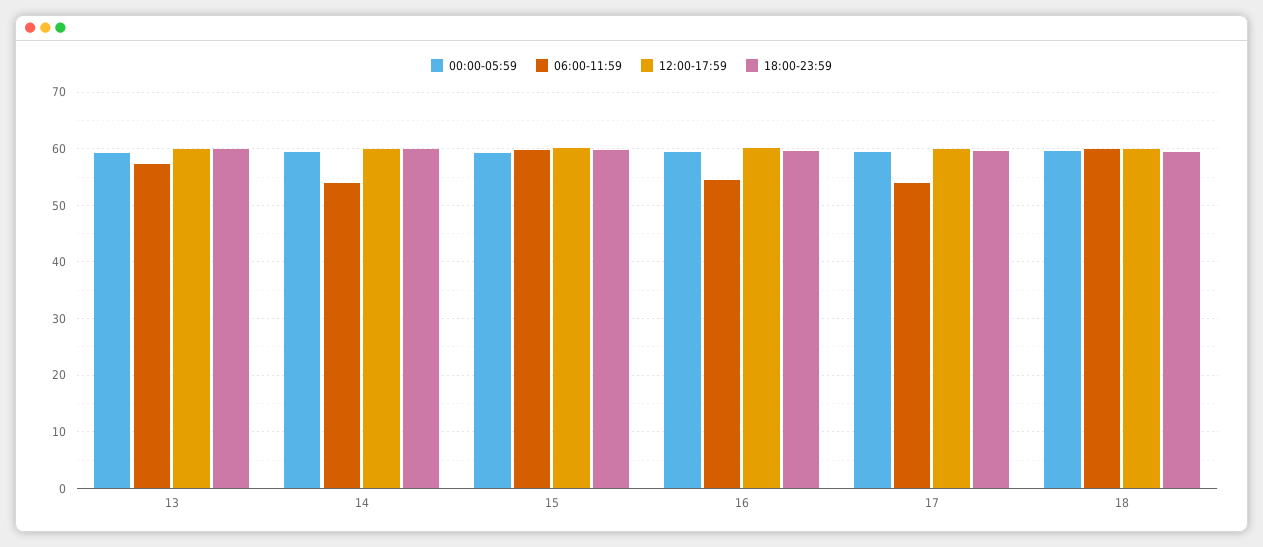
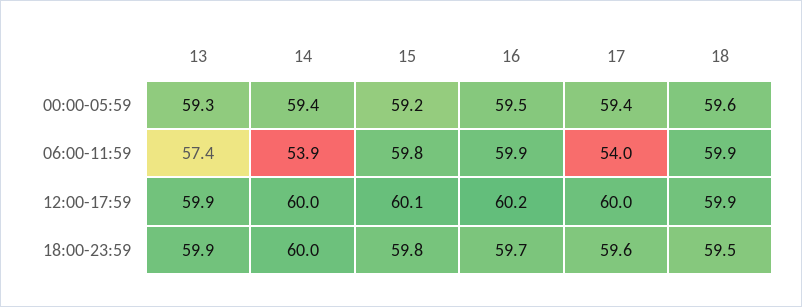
06:00-11:59, 16: 54 -> 59.9

